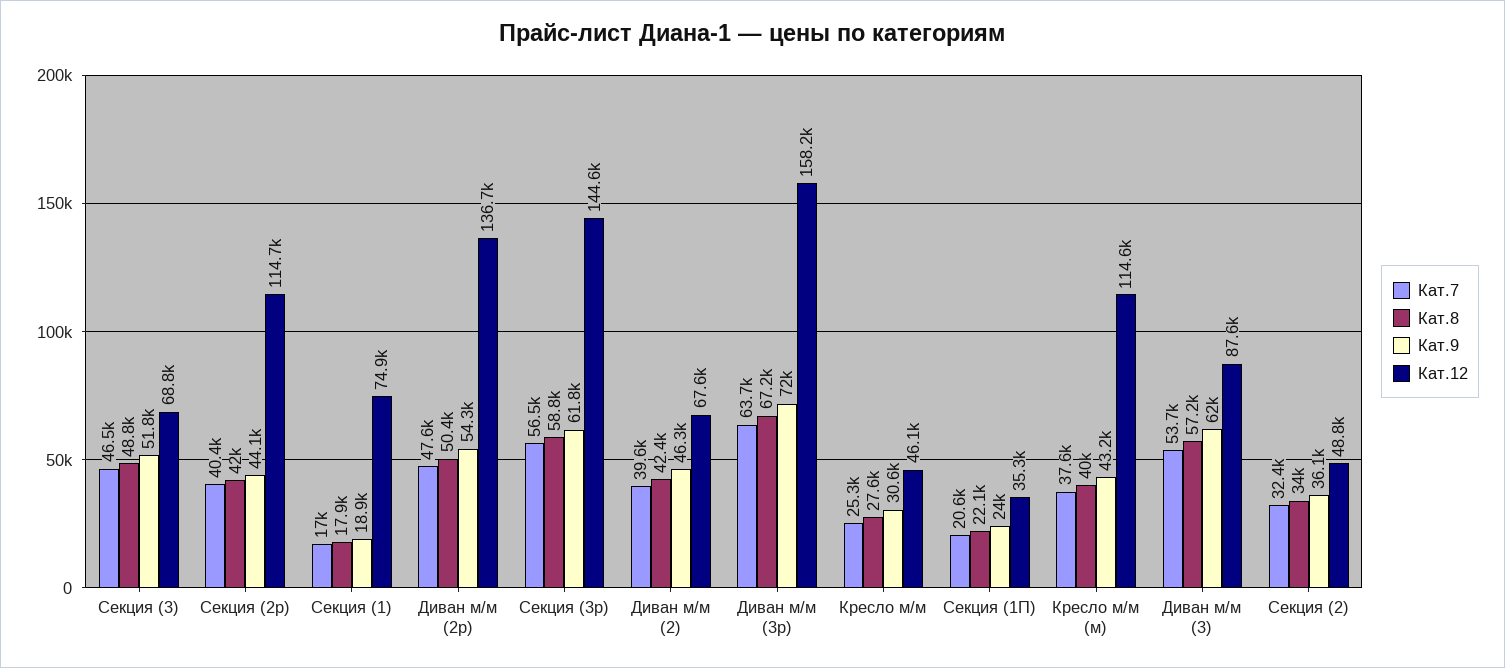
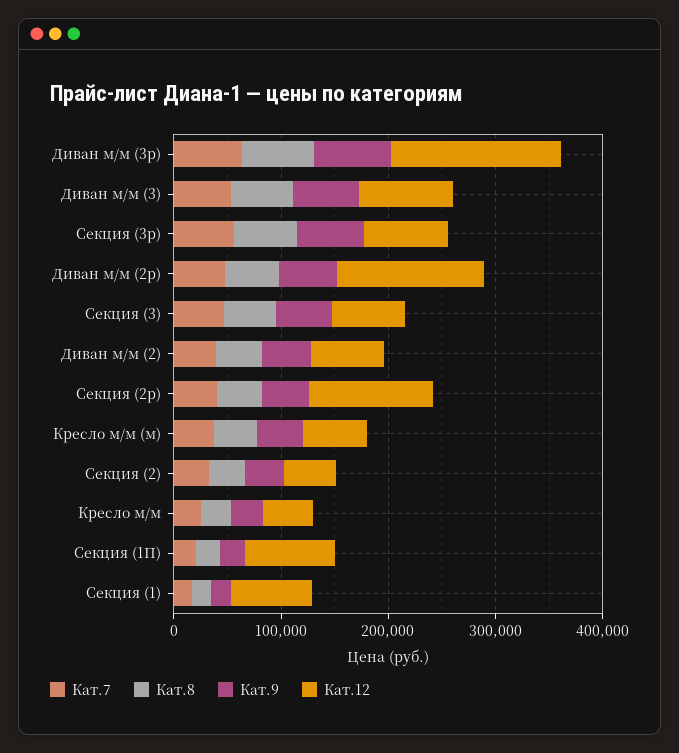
Кат.12, Секция (3р): 144600 -> 80000
Кат.12, Секция (1П): 35300 -> 80000
Кат.12, Кресло м/м (м): 114600 -> 60000

